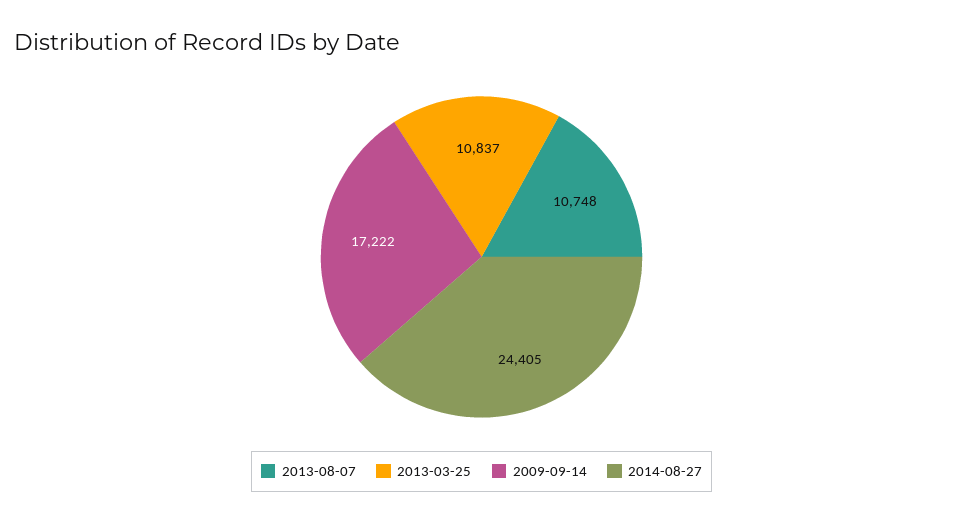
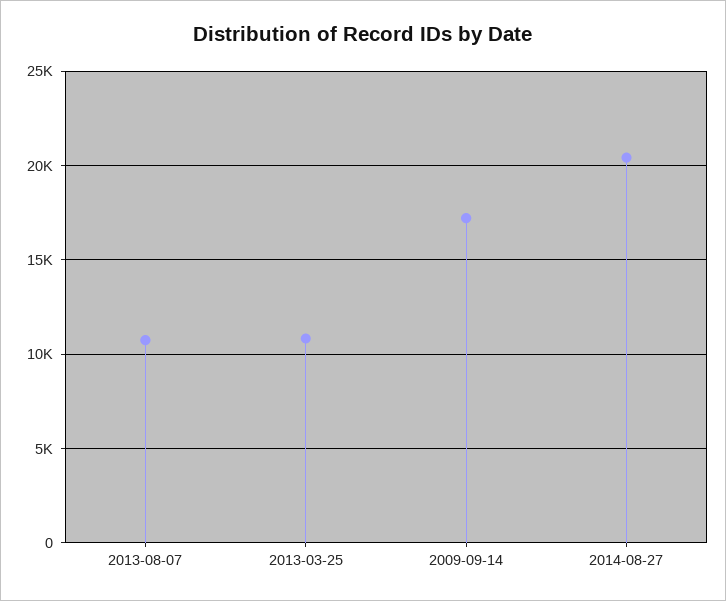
2014-08-27: 24405 -> 20500

